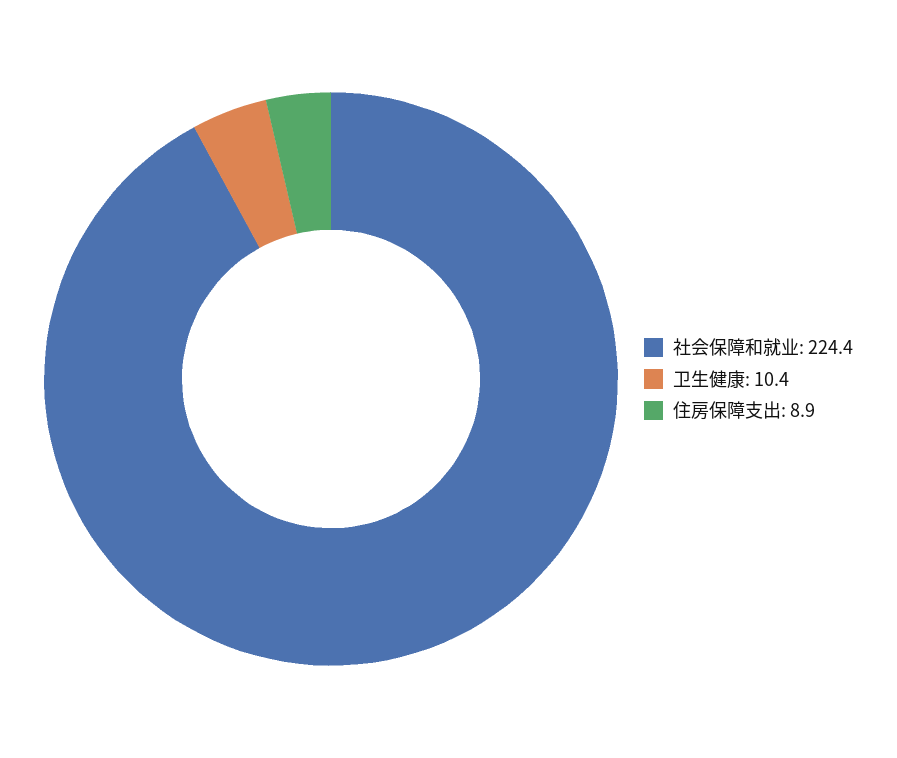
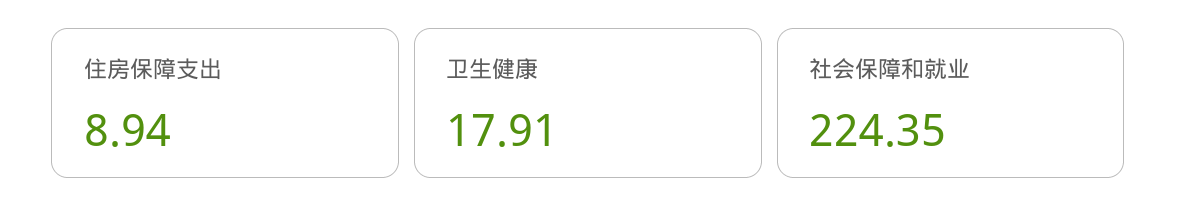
卫生健康: 10.4 -> 17.91

